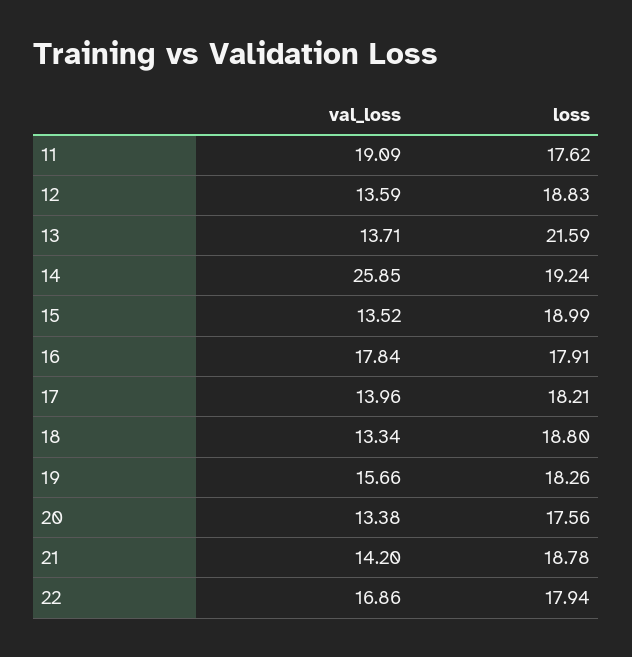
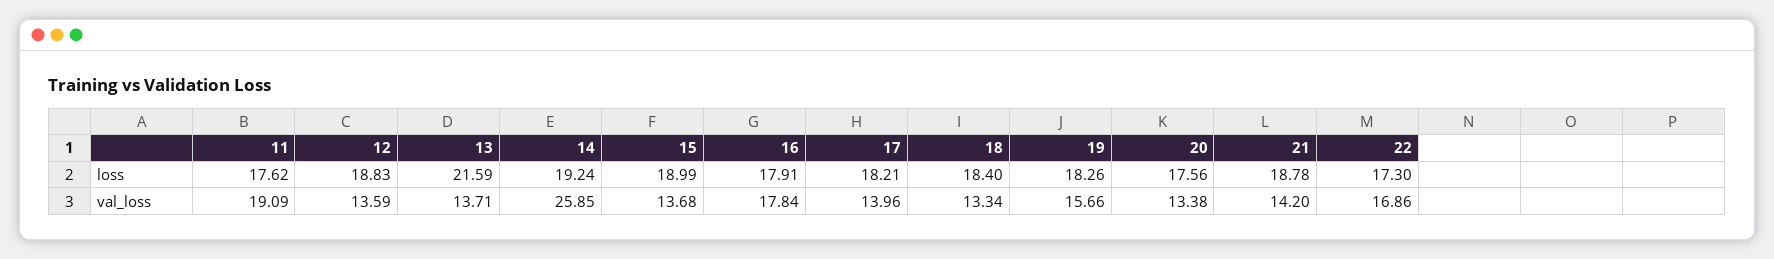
val_loss, 15: 13.52 -> 13.68
loss, 18: 18.8 -> 18.4
loss, 22: 17.94 -> 17.3

